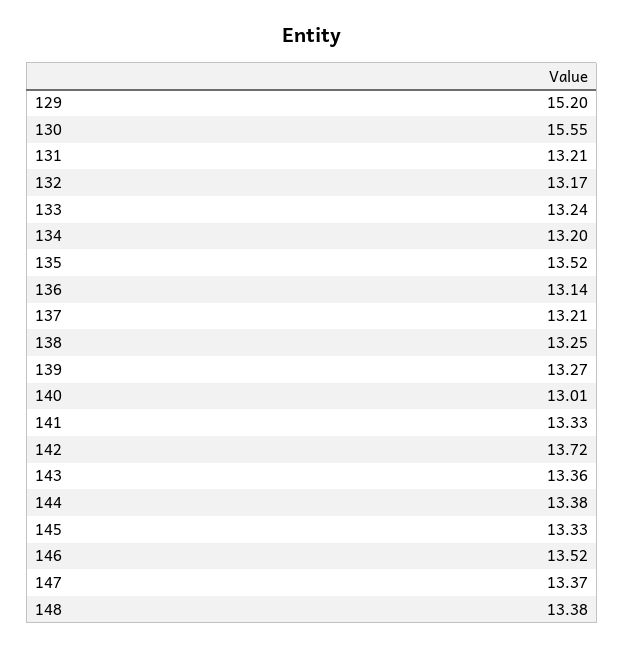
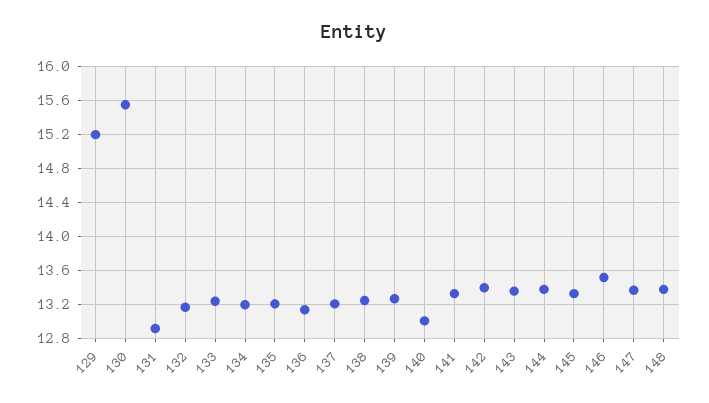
131: 13.21 -> 12.9
135: 13.52 -> 13.2
142: 13.72 -> 13.4

